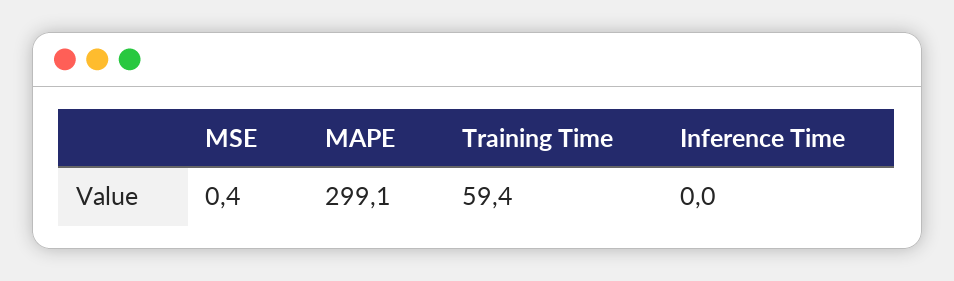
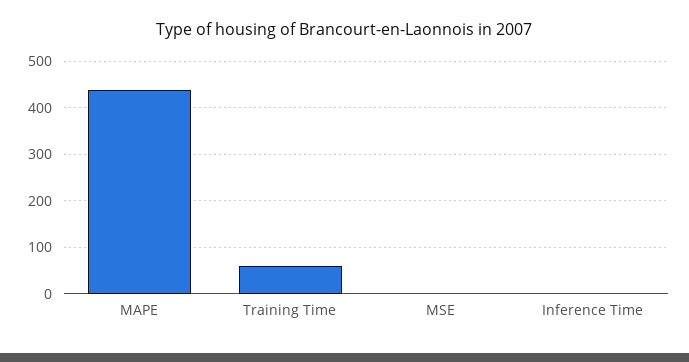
MAPE: 299.1 -> 440

